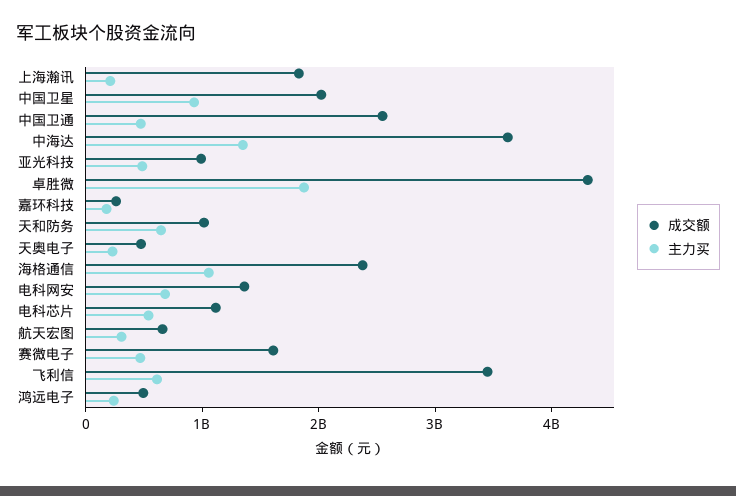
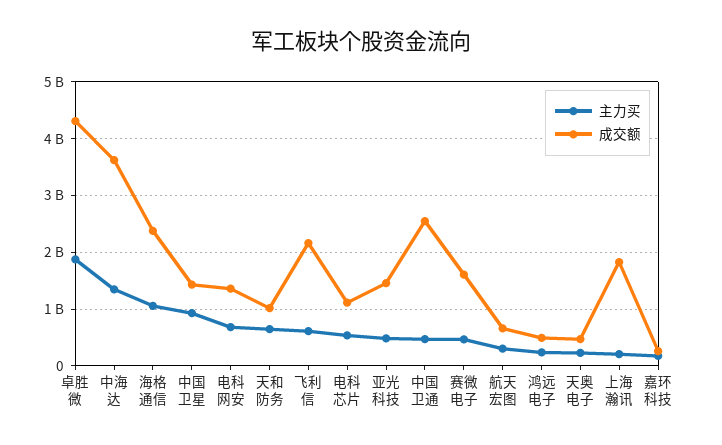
成交额, 中国卫星: 2000000000 -> 1400000000
成交额, 亚光科技: 1000000000 -> 1400000000
成交额, 飞利信: 3400000000 -> 2200000000

